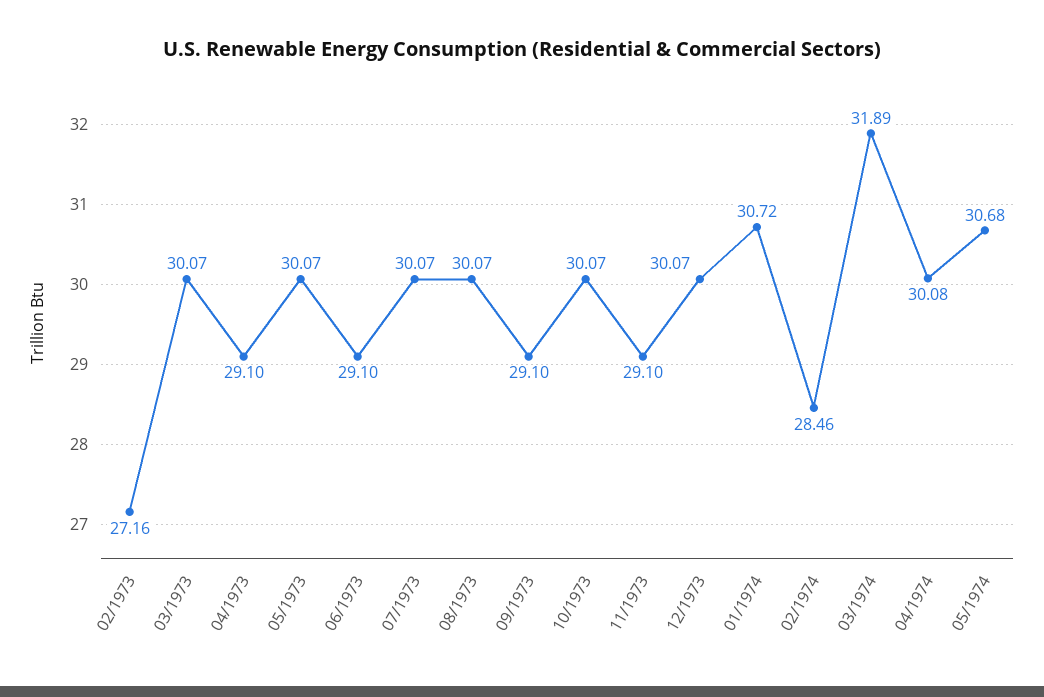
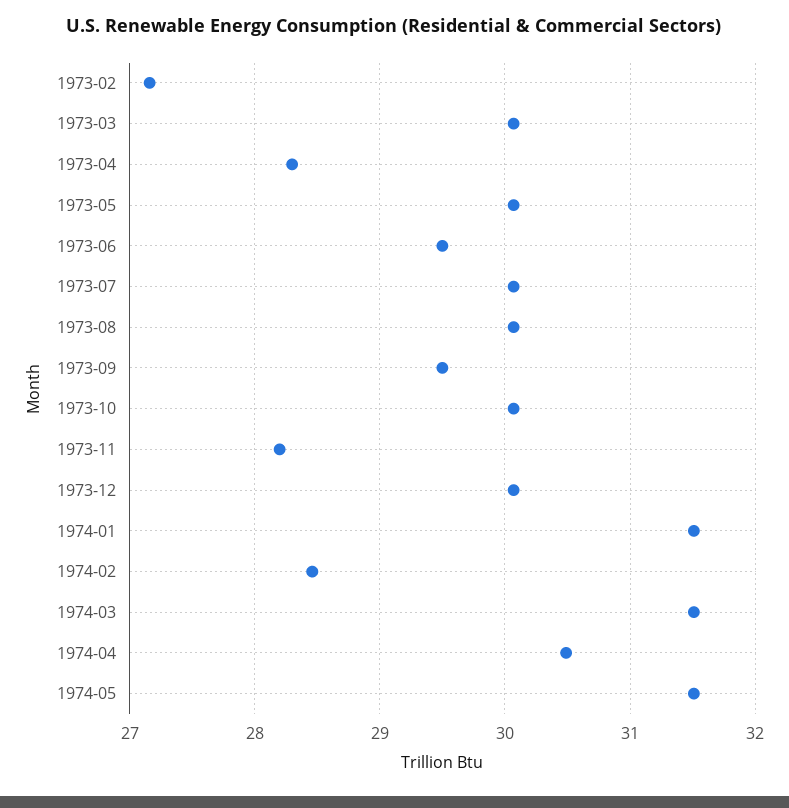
04/1973: 29.1 -> 28.3
06/1973: 29.1 -> 29.5
09/1973: 29.1 -> 29.5
11/1973: 29.1 -> 28.2
01/1974: 30.72 -> 31.5
03/1974: 31.89 -> 31.5
04/1974: 30.08 -> 30.5
05/1974: 30.68 -> 31.5

